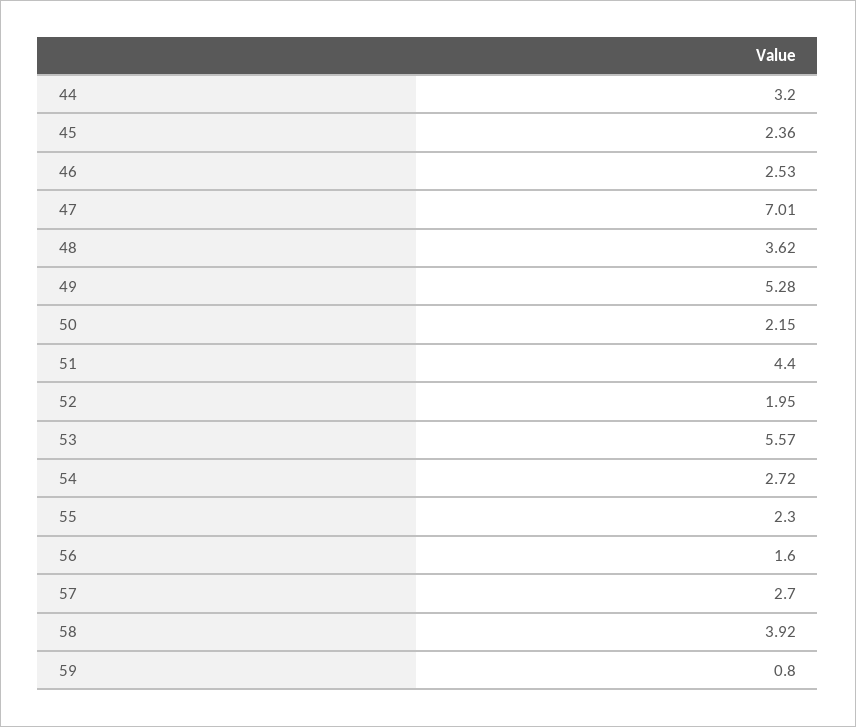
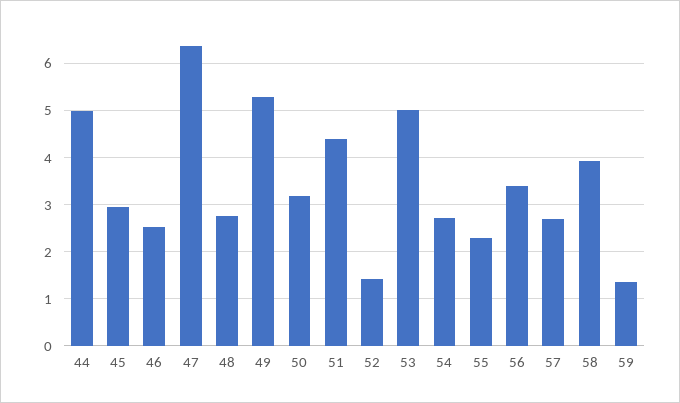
44: 3.2 -> 5
45: 2.36 -> 3
47: 7.01 -> 6.4
48: 3.62 -> 2.8
50: 2.15 -> 3.2
52: 1.95 -> 1.4
53: 5.57 -> 5
56: 1.6 -> 3.4
59: 0.8 -> 1.4

